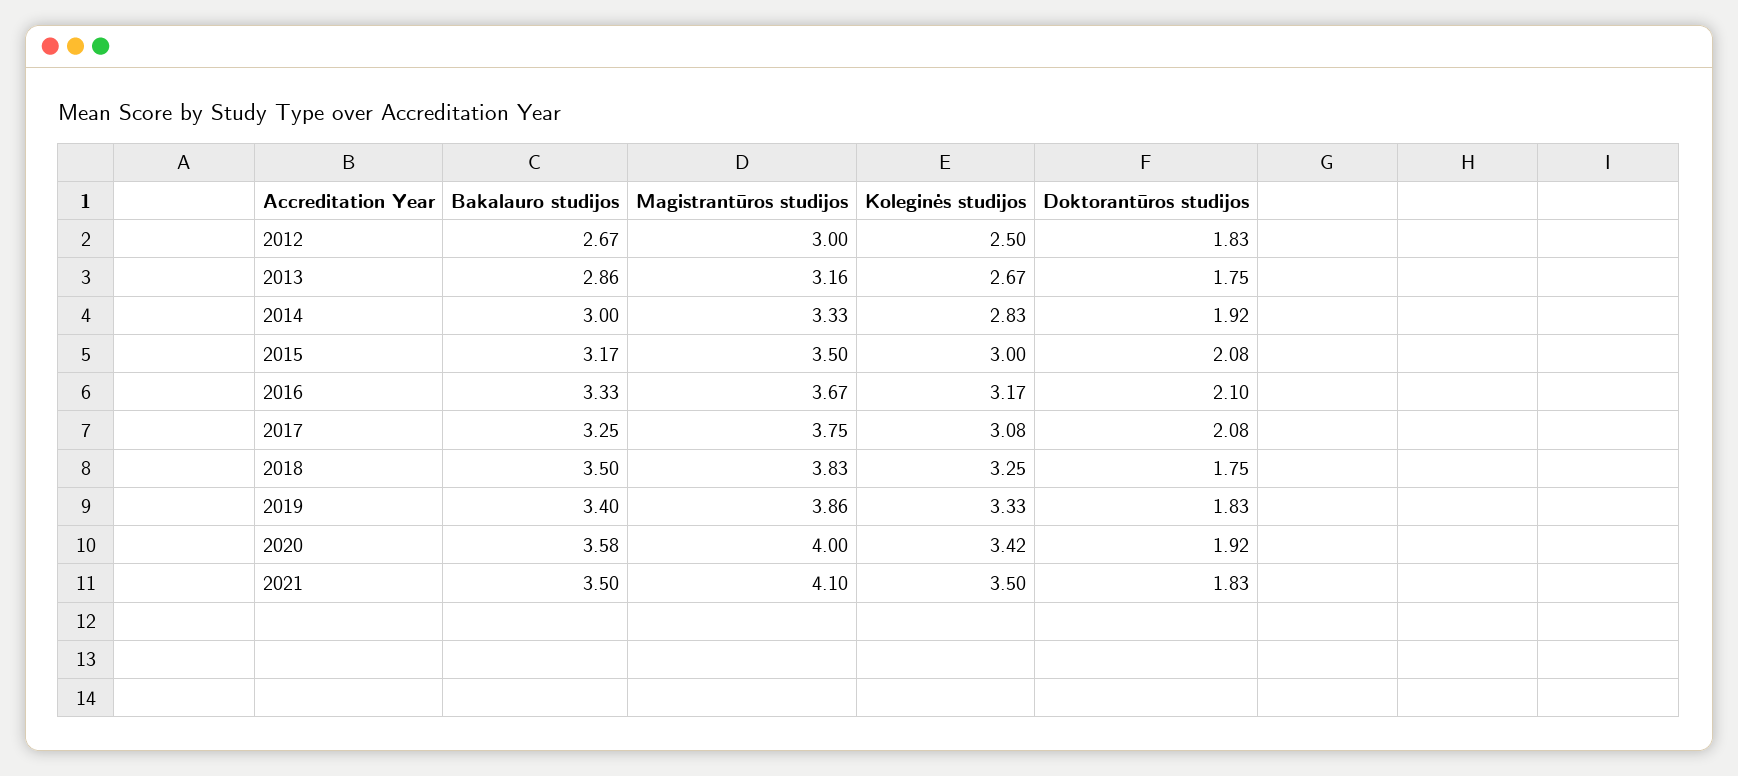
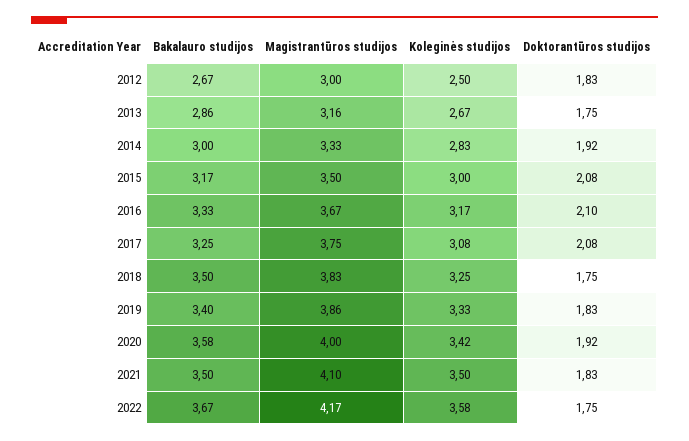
Bakalauro studijos, 2022: none -> 3.67
Magistrantūros studijos, 2022: none -> 4.17
Koleginės studijos, 2022: none -> 3.58
Doktorantūros studijos, 2022: none -> 1.75

